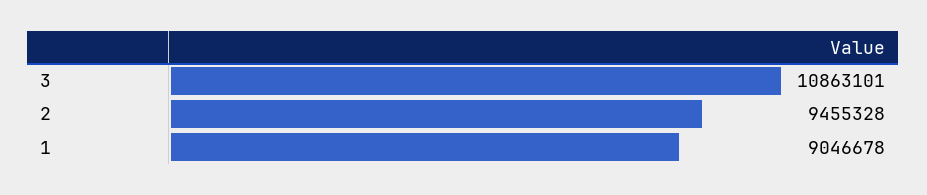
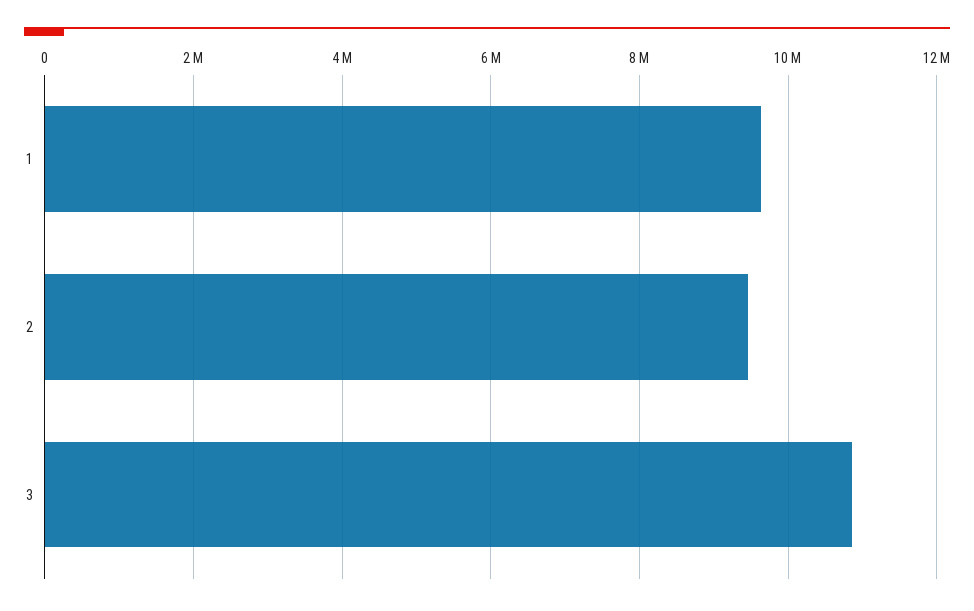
1: 9046678 -> 9600000

